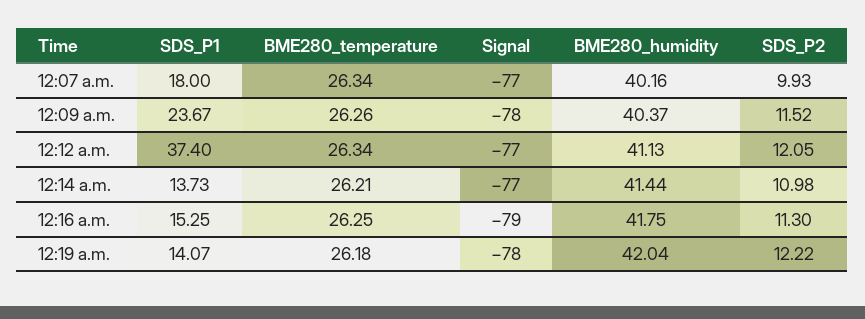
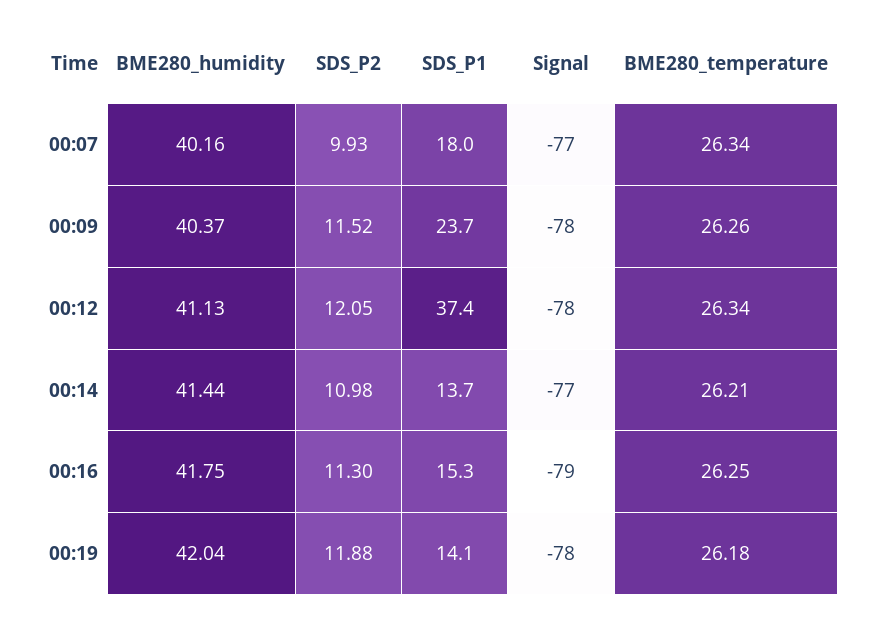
Signal, 12:12 a.m.: -77 -> -78
SDS_P2, 12:19 a.m.: 12.22 -> 11.88

